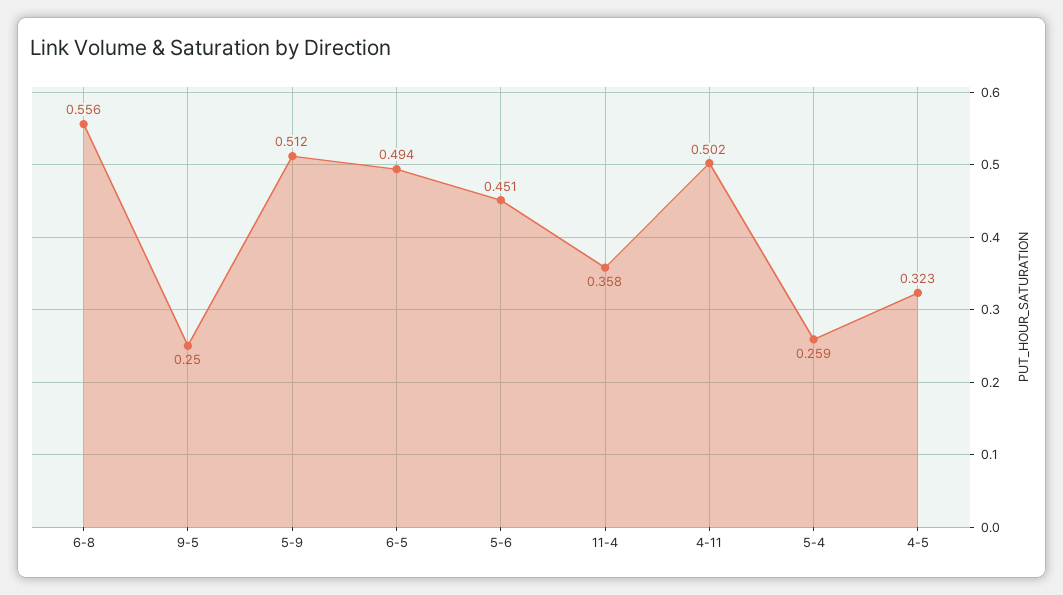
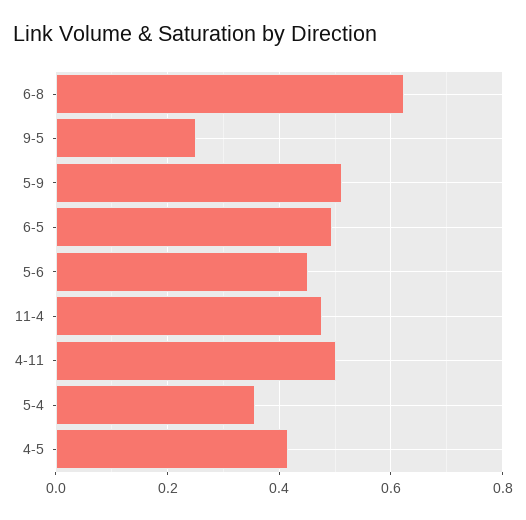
6-8: 0.556 -> 0.62
11-4: 0.358 -> 0.48
5-4: 0.259 -> 0.36
4-5: 0.323 -> 0.42

